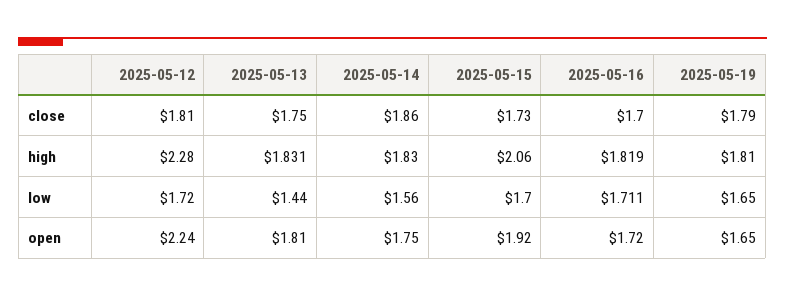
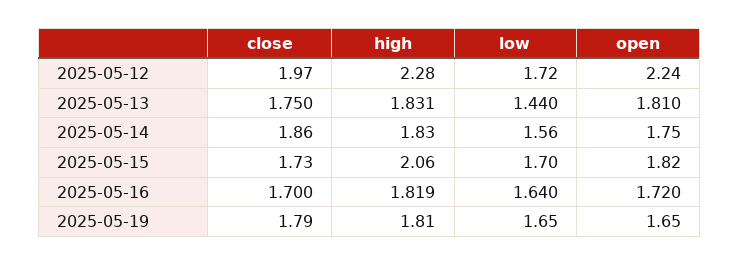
2025-05-12, close: 1.81 -> 1.97
2025-05-16, low: 1.711 -> 1.64
2025-05-15, open: 1.92 -> 1.82

